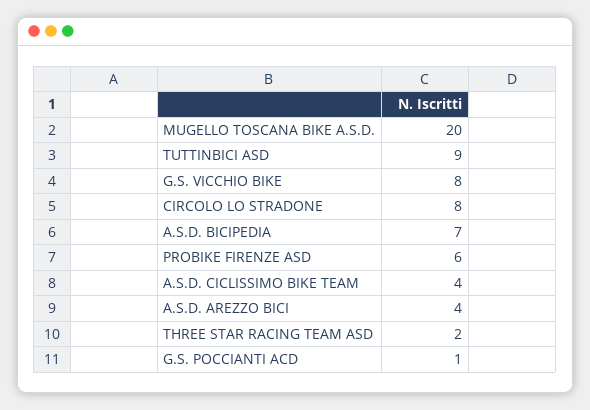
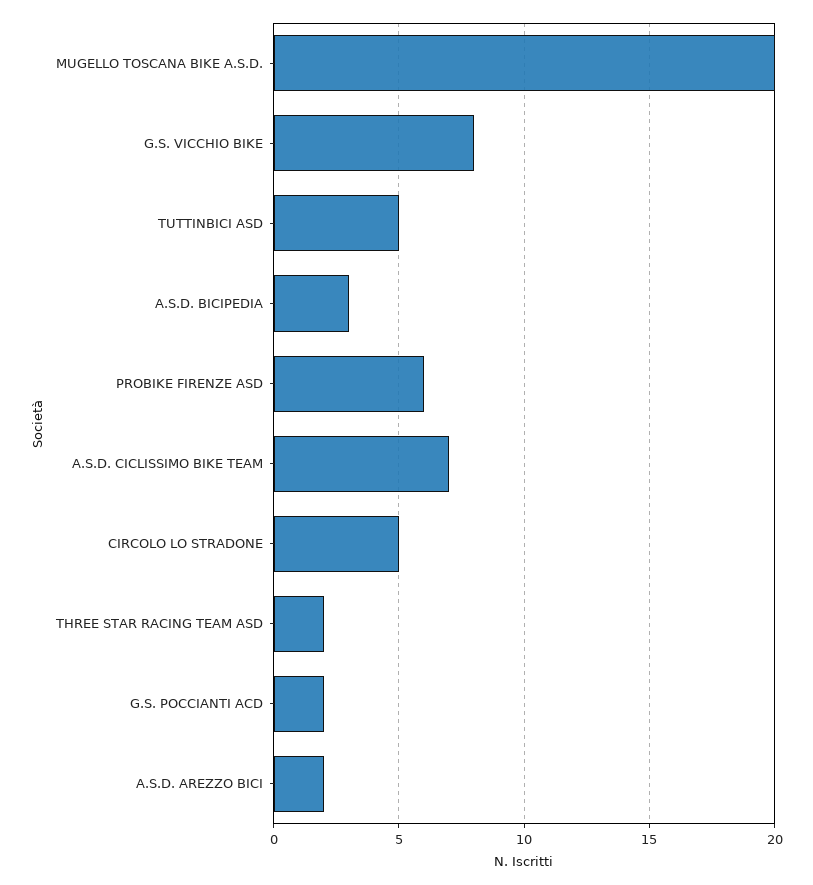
TUTTINBICI ASD: 9 -> 5
CIRCOLO LO STRADONE: 8 -> 5
A.S.D. BICIPEDIA: 7 -> 3
A.S.D. CICLISSIMO BIKE TEAM: 4 -> 7
A.S.D. AREZZO BICI: 4 -> 2
G.S. POCCIANTI ACD: 1 -> 2

